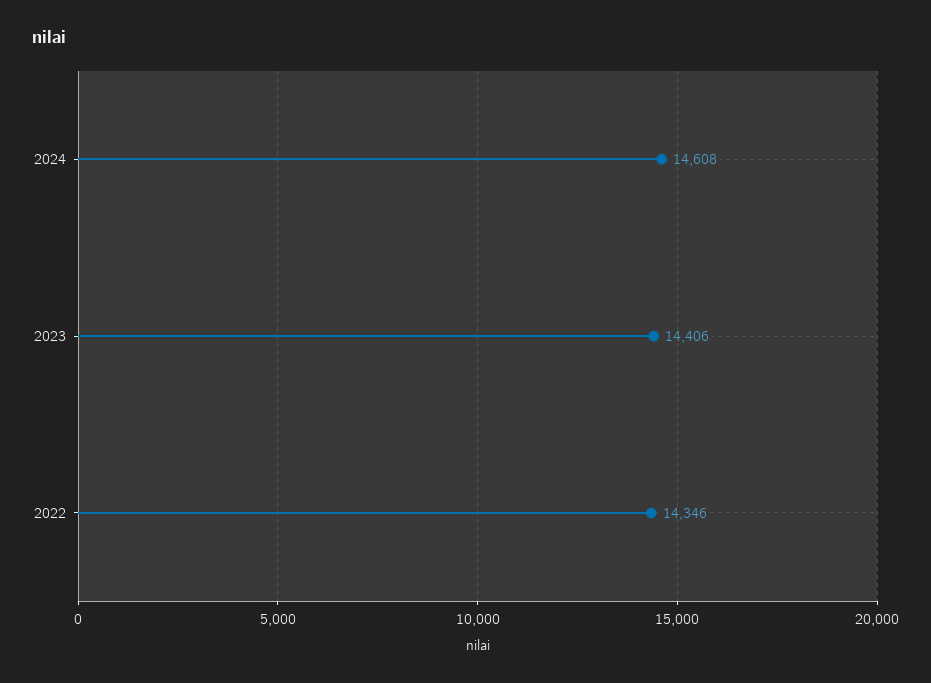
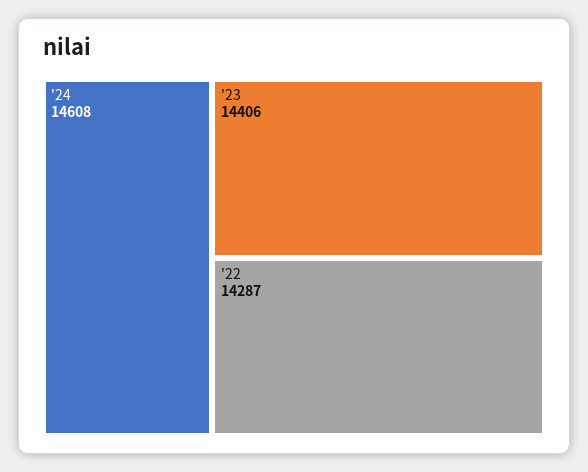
2022: 14346 -> 14287

